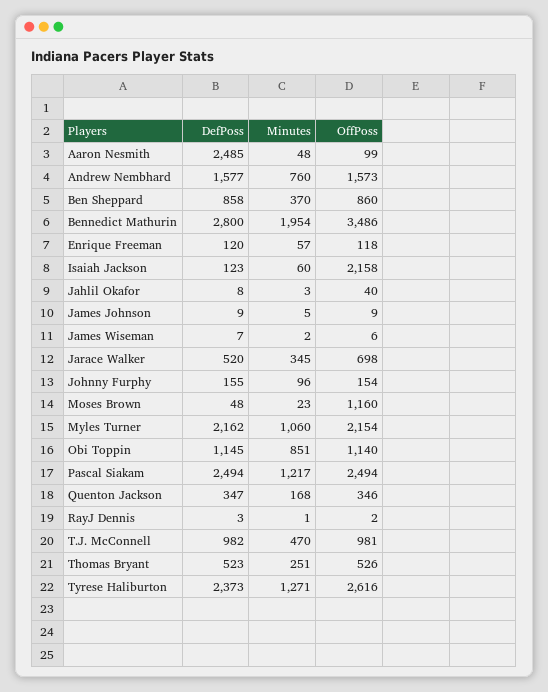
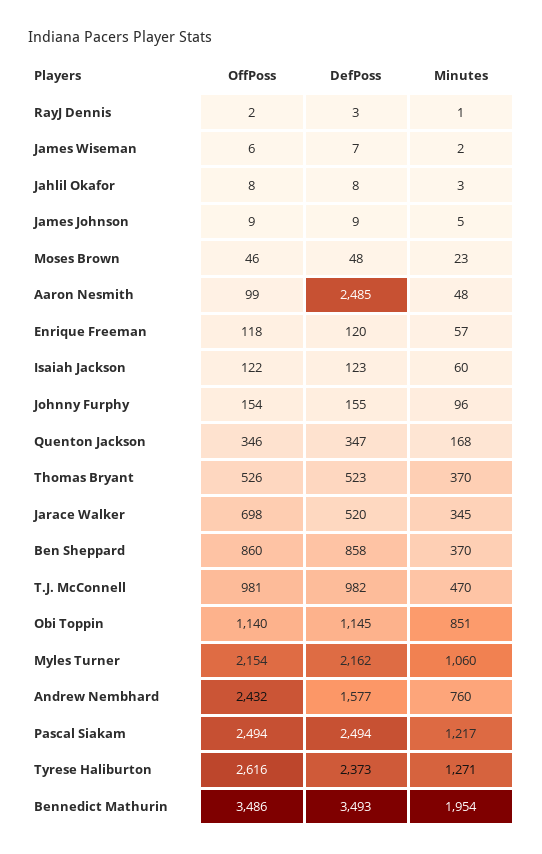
OffPoss, Andrew Nembhard: 1573 -> 2432
DefPoss, Bennedict Mathurin: 2800 -> 3493
OffPoss, Isaiah Jackson: 2158 -> 122
OffPoss, Jahlil Okafor: 40 -> 8
OffPoss, Moses Brown: 1160 -> 46
Minutes, Thomas Bryant: 251 -> 370

